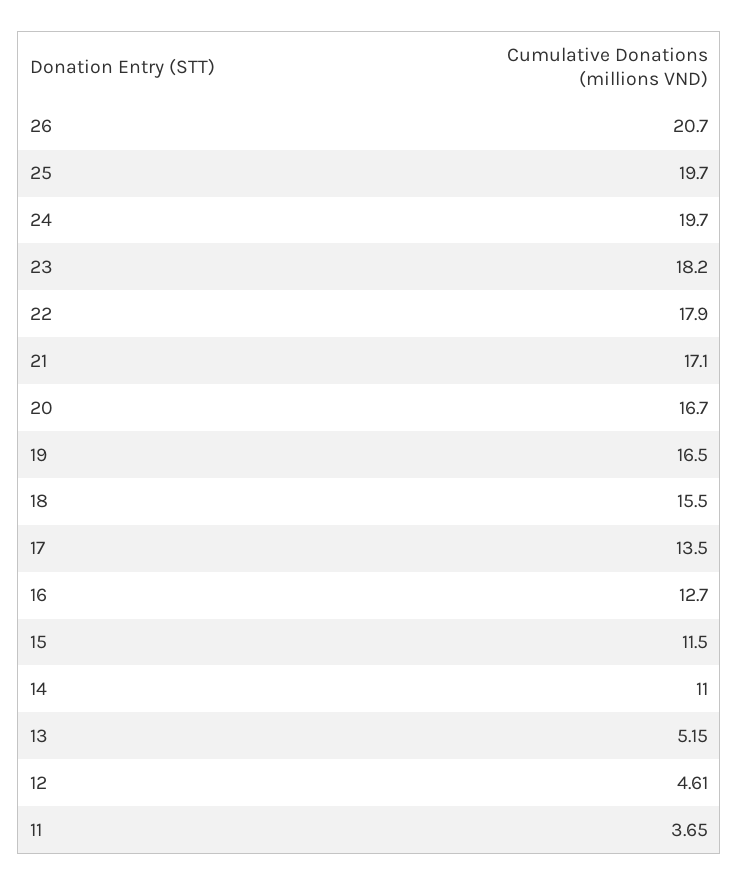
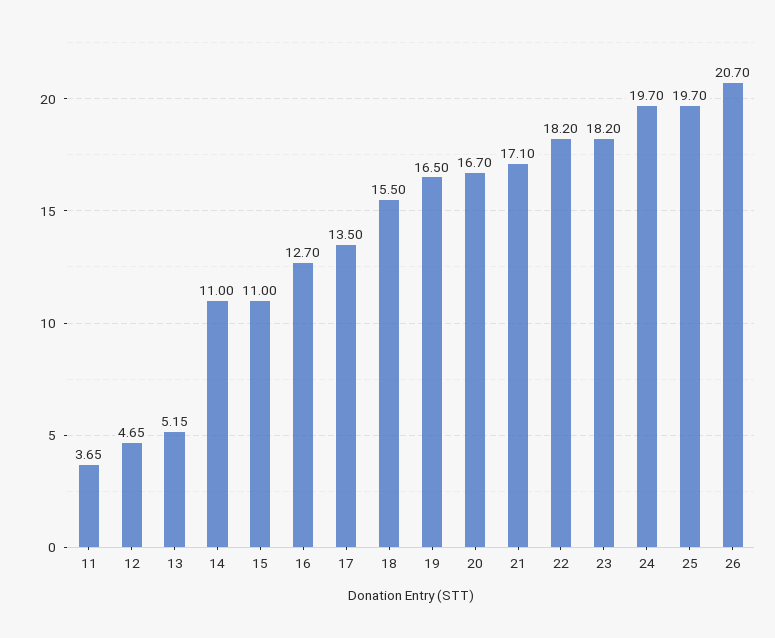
22: 17.9 -> 18.2
15: 11.5 -> 11
12: 4.61 -> 4.65

